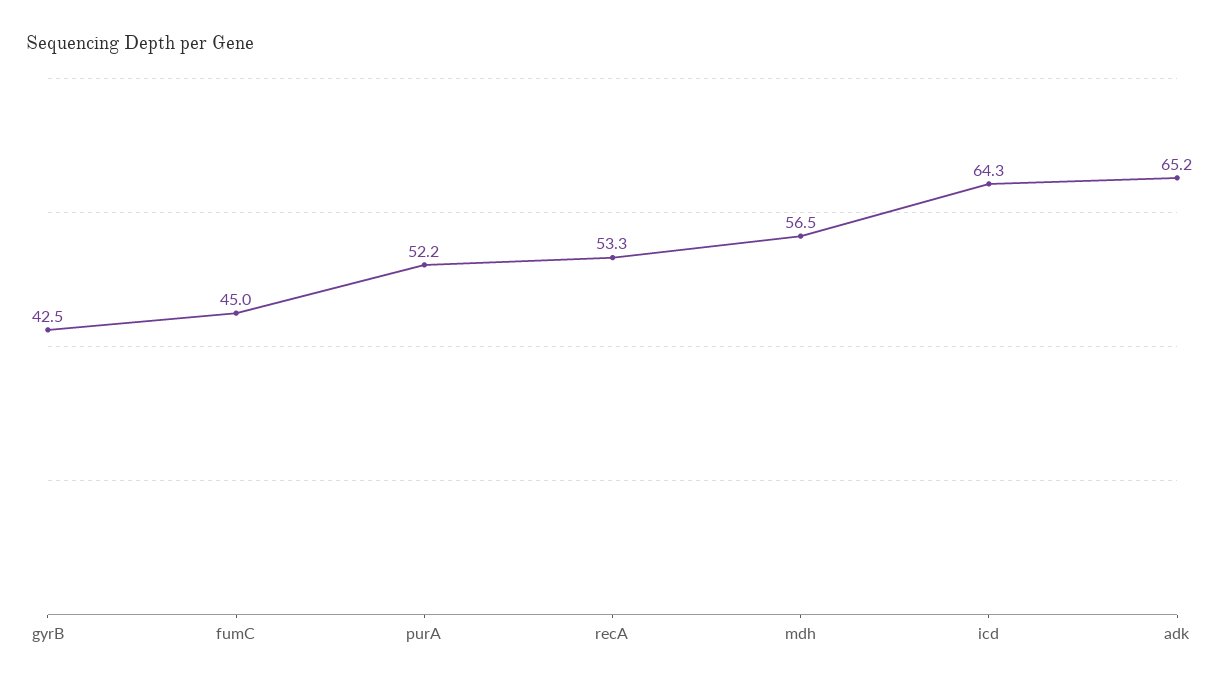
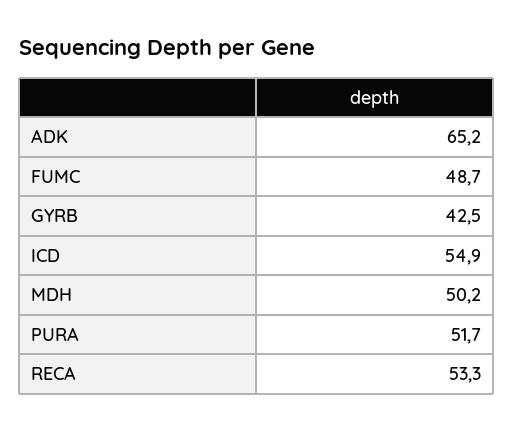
fumC: 45 -> 48.7
purA: 52.2 -> 51.7
mdh: 56.5 -> 50.2
icd: 64.3 -> 54.9

